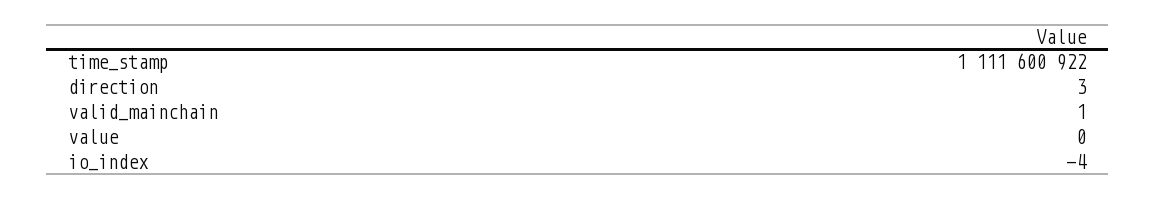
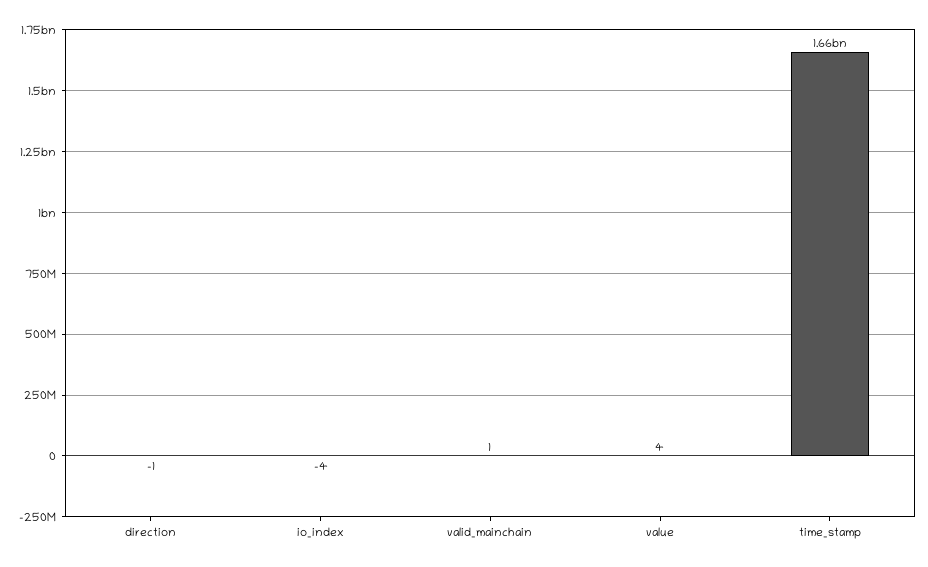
time_stamp: 1111600922 -> 1660000000
direction: 3 -> -1
value: 0 -> 4

